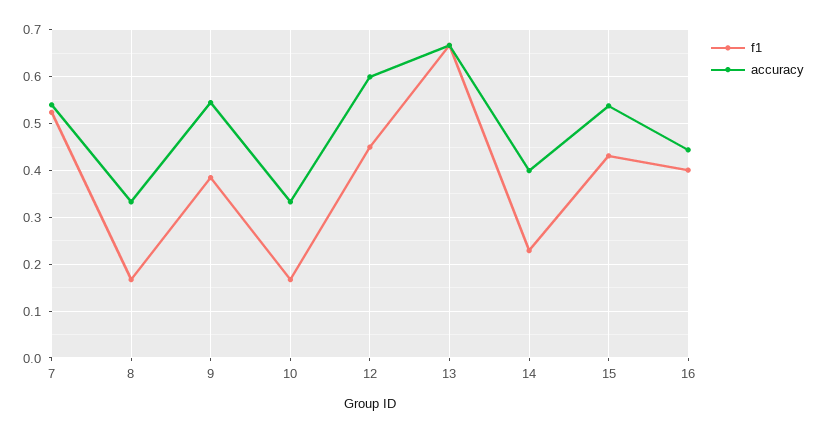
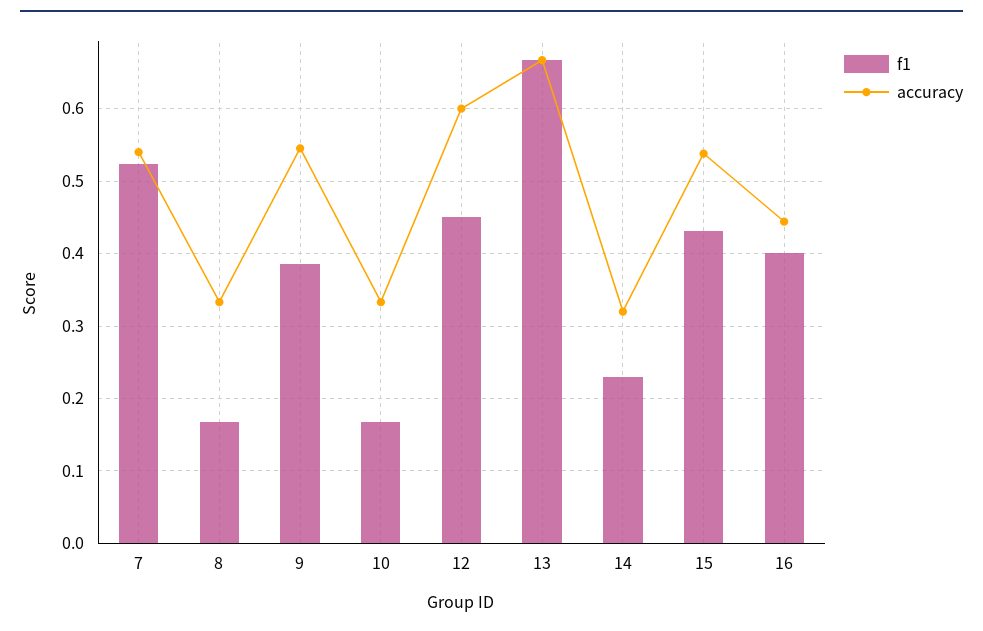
accuracy, 14: 0.4 -> 0.32

